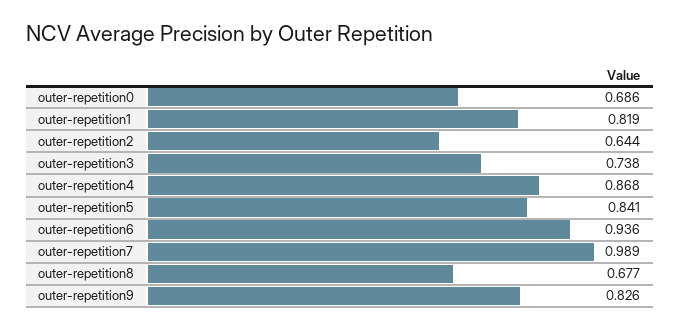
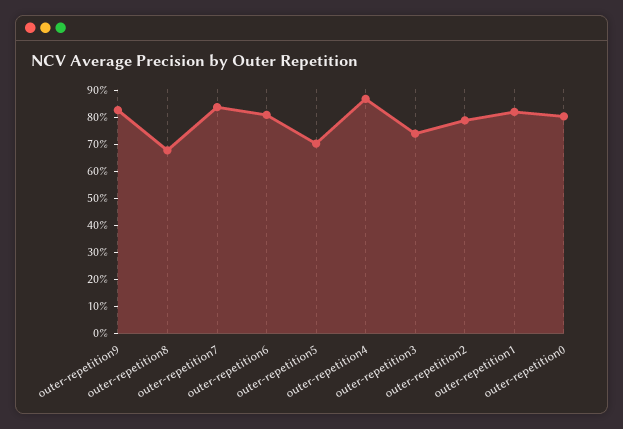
outer-repetition0: 0.686 -> 0.8
outer-repetition2: 0.644 -> 0.8
outer-repetition5: 0.841 -> 0.7
outer-repetition6: 0.936 -> 0.8
outer-repetition7: 0.989 -> 0.85

